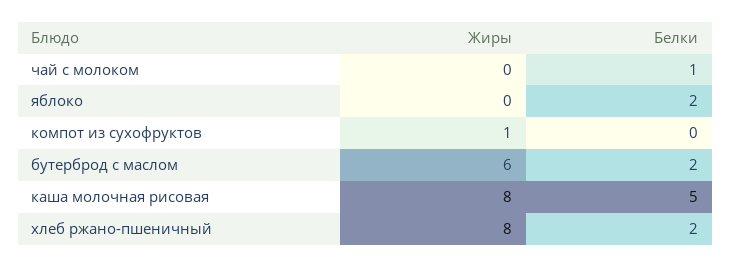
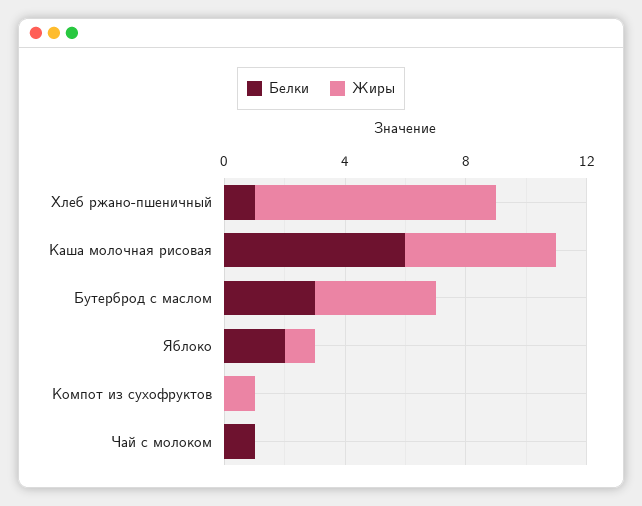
Жиры, яблоко: 0 -> 1
Жиры, бутерброд с маслом: 6 -> 4
Белки, бутерброд с маслом: 2 -> 3
Жиры, каша молочная рисовая: 8 -> 5
Белки, каша молочная рисовая: 5 -> 6
Белки, хлеб ржано-пшеничный: 2 -> 1

